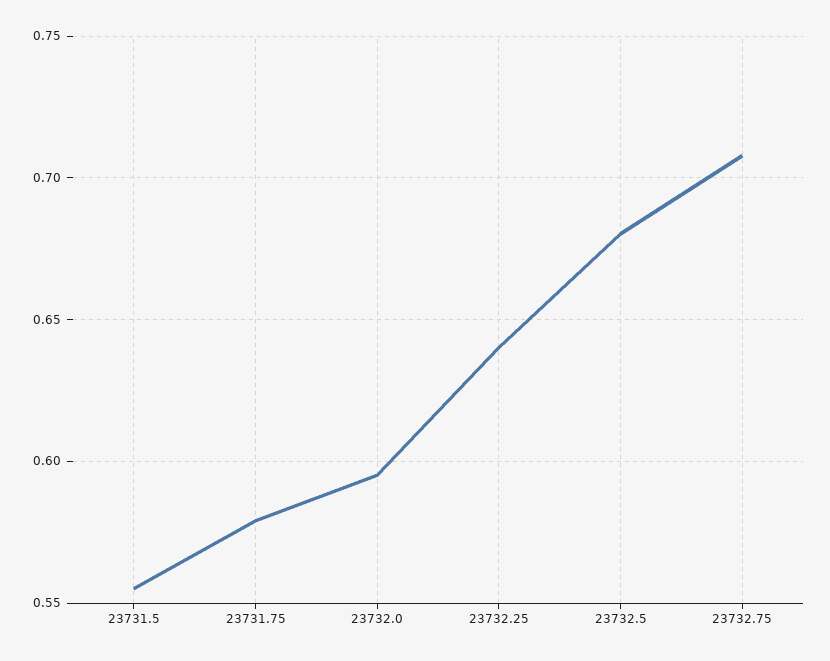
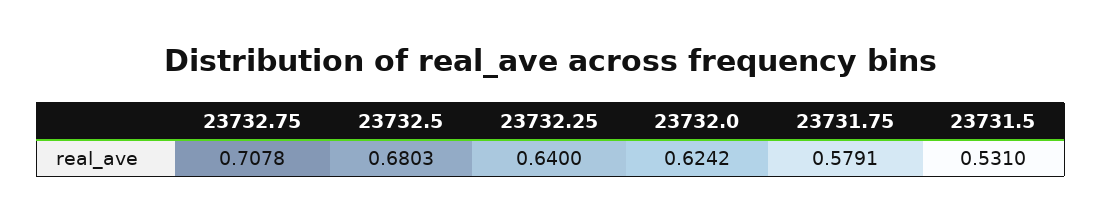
23731.5: 0.555 -> 0.531
23732.0: 0.595 -> 0.6242

